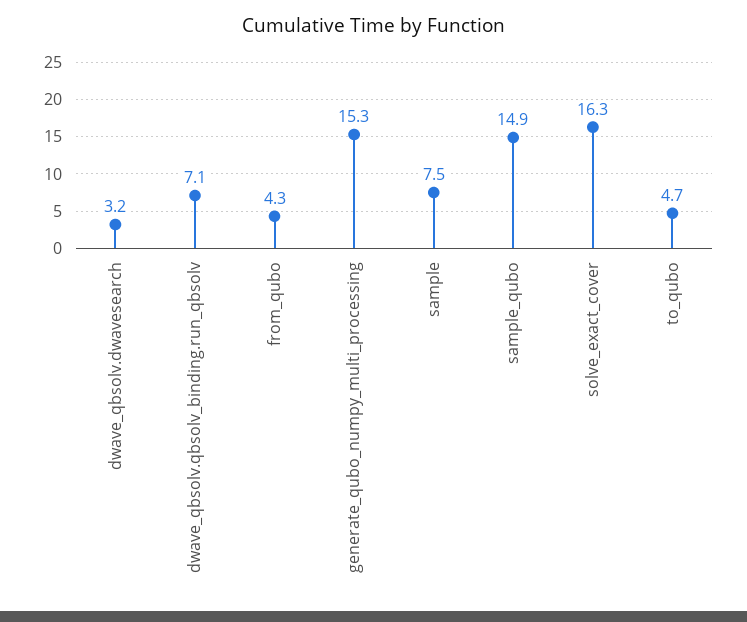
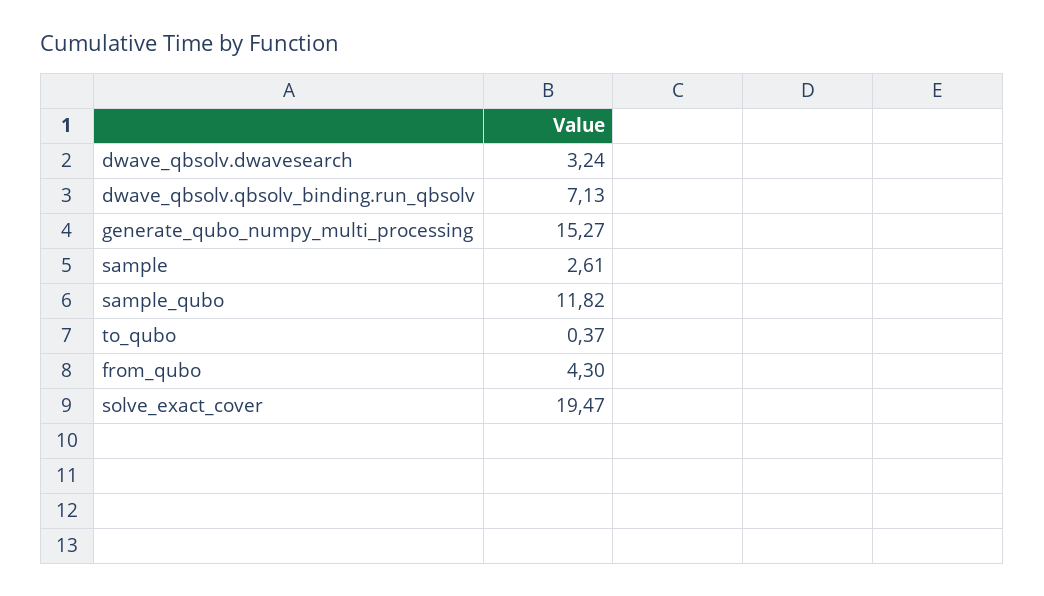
sample: 7.5 -> 2.61
sample_qubo: 14.9 -> 11.82
solve_exact_cover: 16.3 -> 19.47
to_qubo: 4.7 -> 0.37

